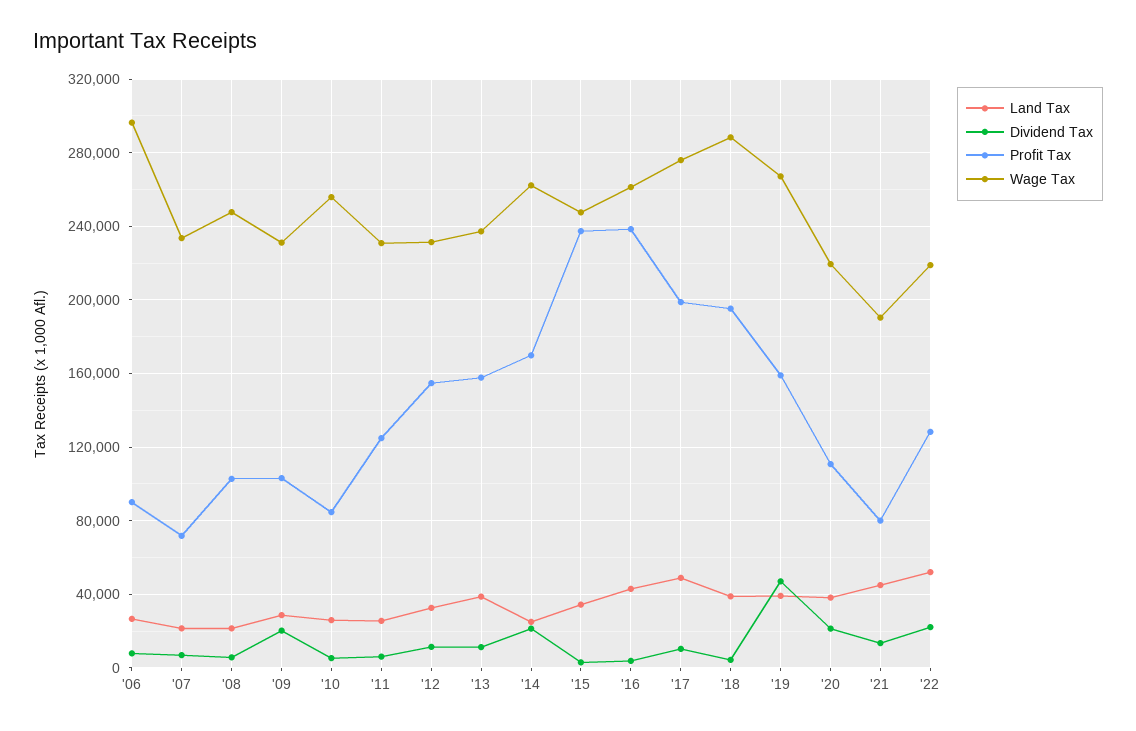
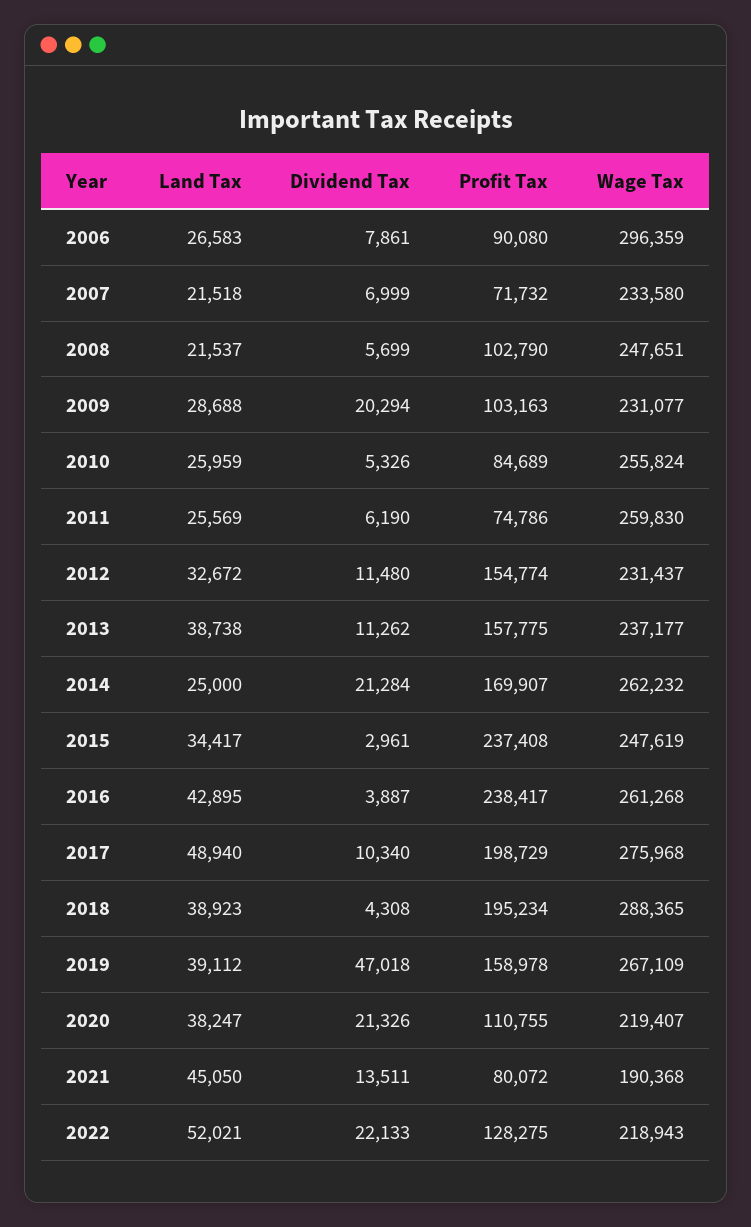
Profit Tax, '11: 125000 -> 74786
Wage Tax, '11: 230000 -> 259830

